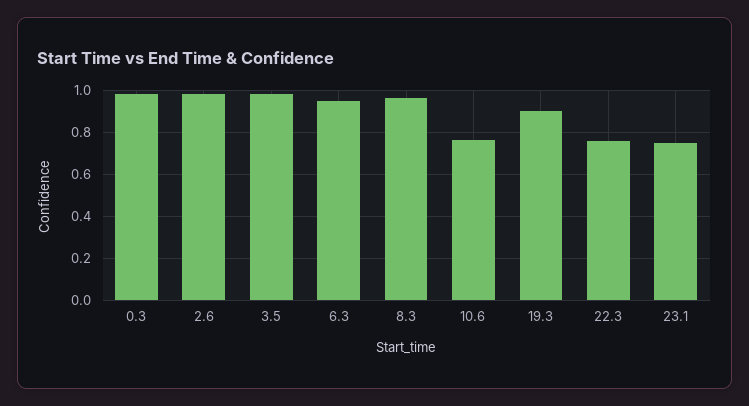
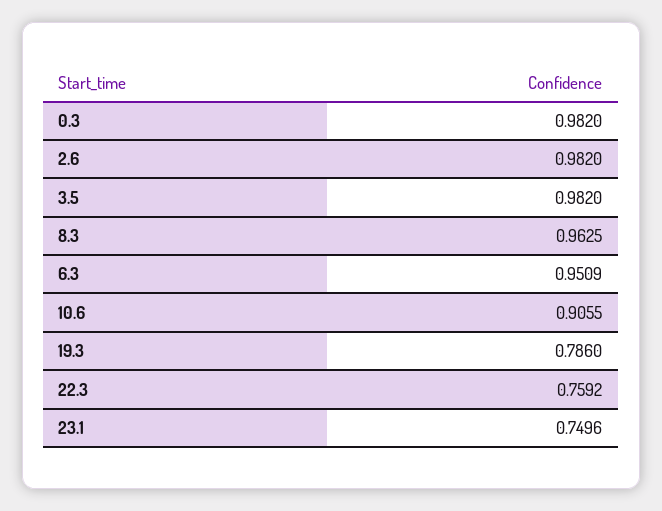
10.6: 0.75 -> 0.9055
19.3: 0.9 -> 0.786

